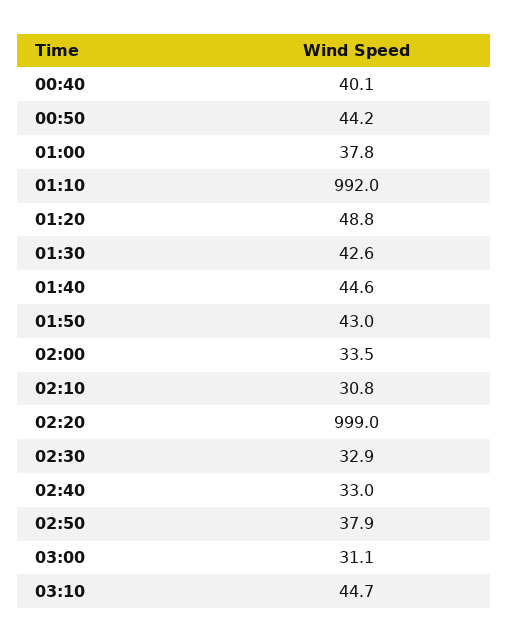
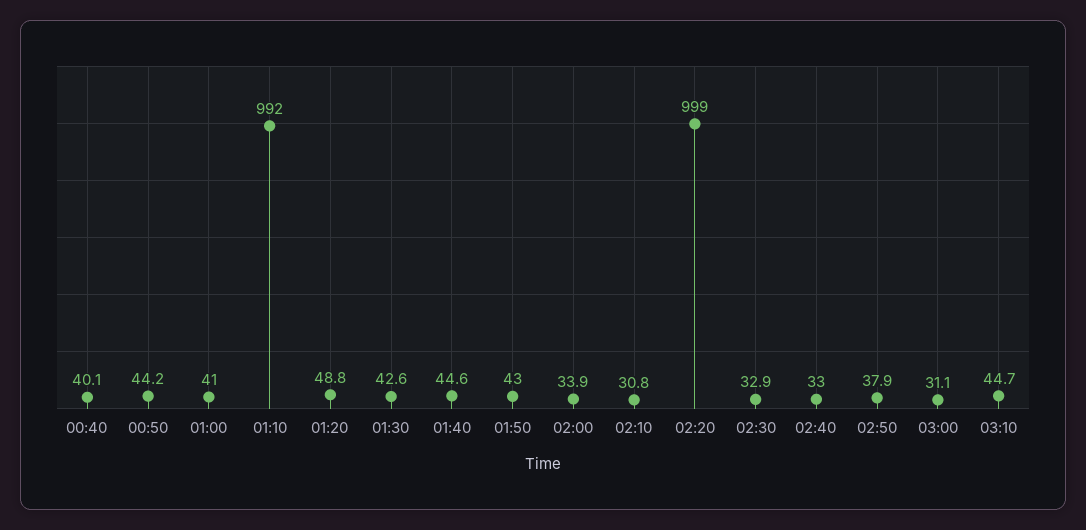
01:00: 37.8 -> 41
02:00: 33.5 -> 33.9

